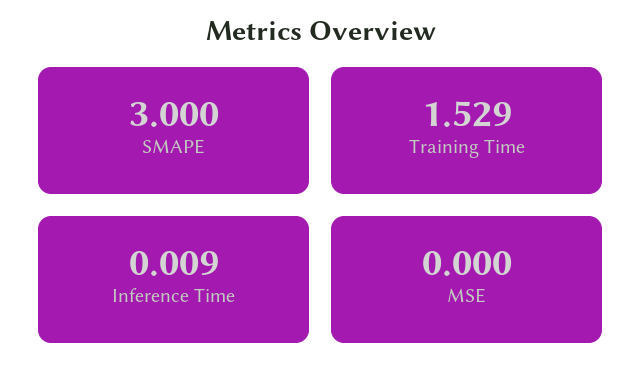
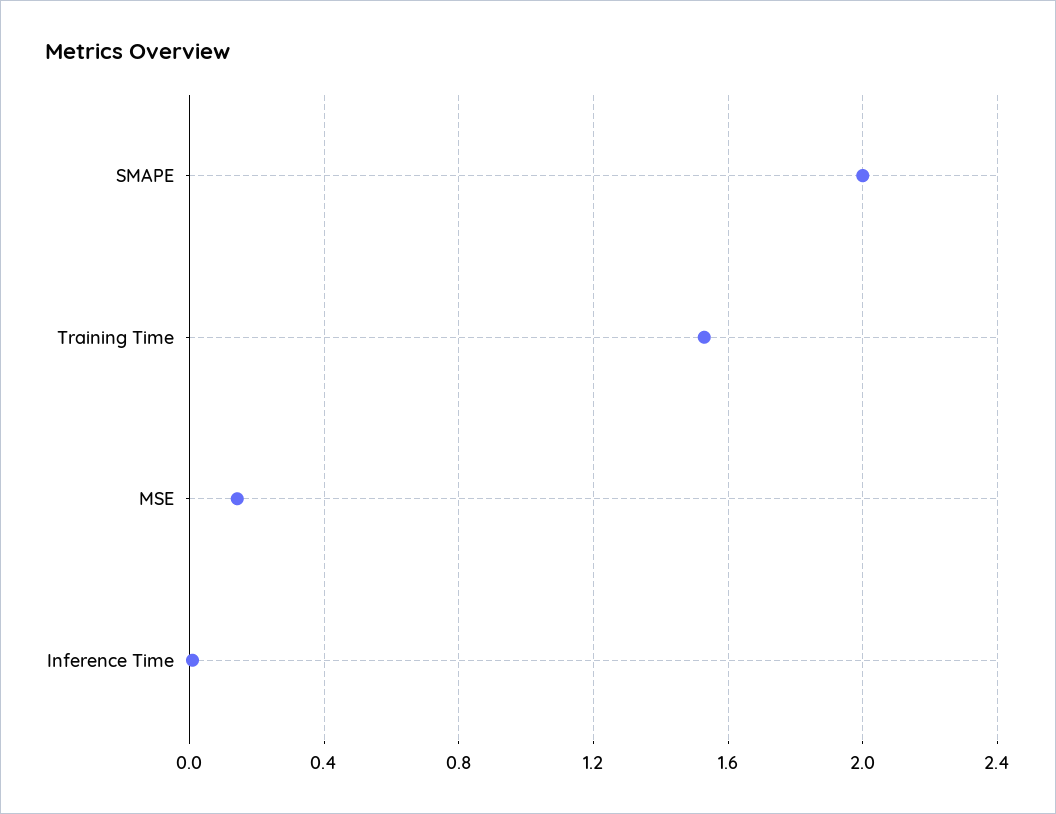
SMAPE: 3 -> 2
MSE: 0 -> 0.15

